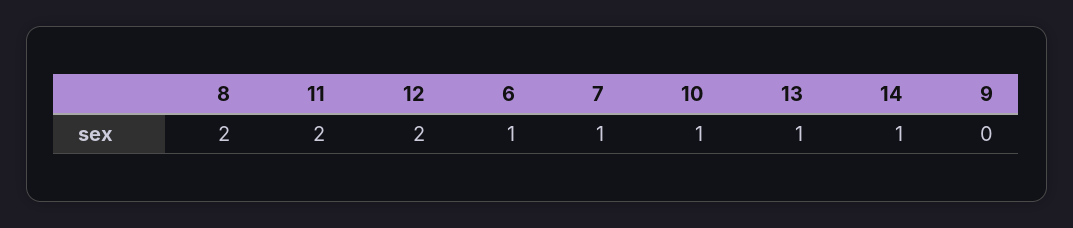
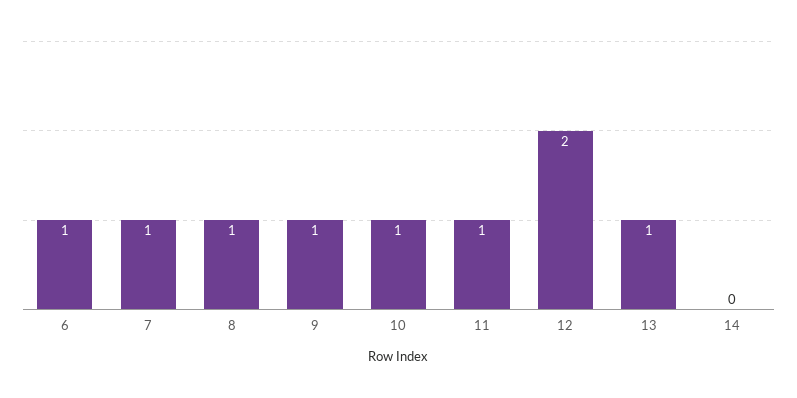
8: 2 -> 1
11: 2 -> 1
14: 1 -> 0
9: 0 -> 1

